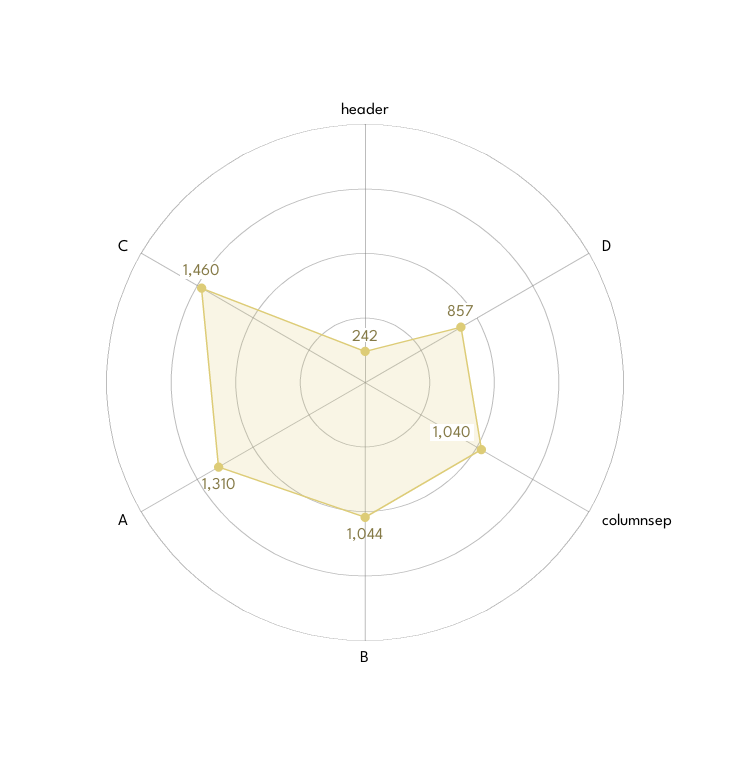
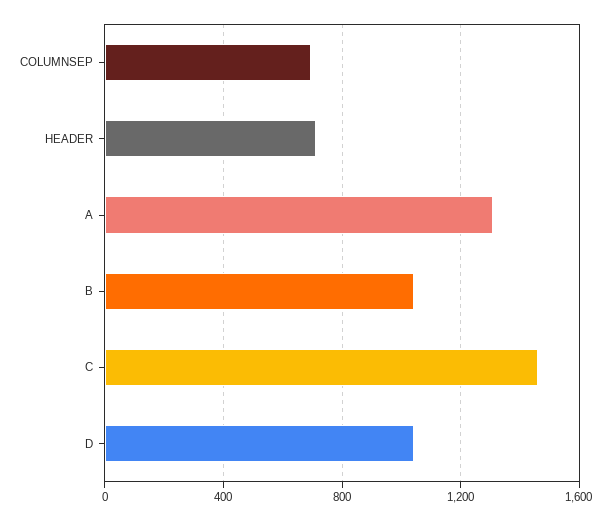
header: 242 -> 700
D: 857 -> 1050
columnsep: 1040 -> 700

